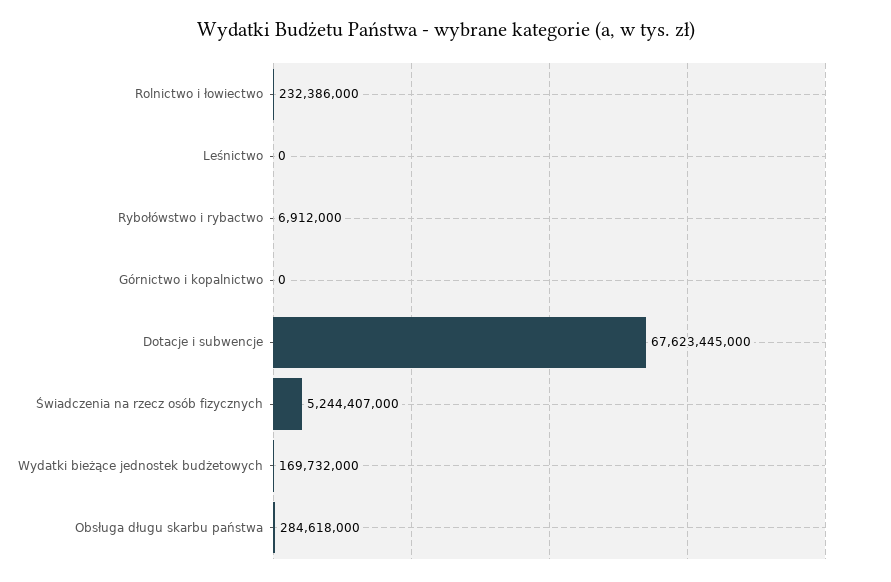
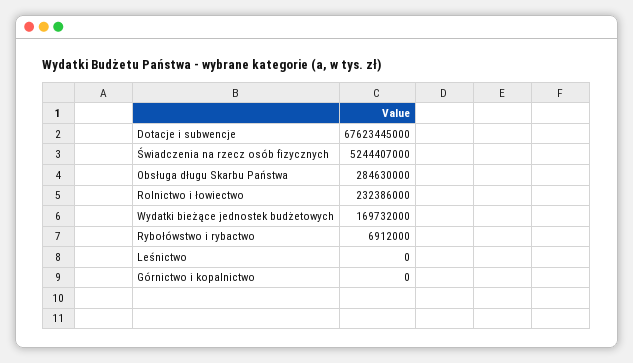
Obsługa długu skarbu państwa: 284618000 -> 284630000

